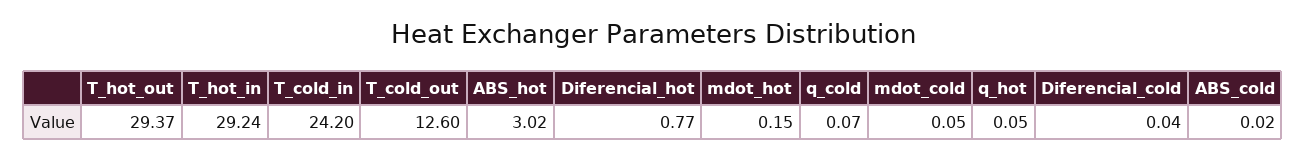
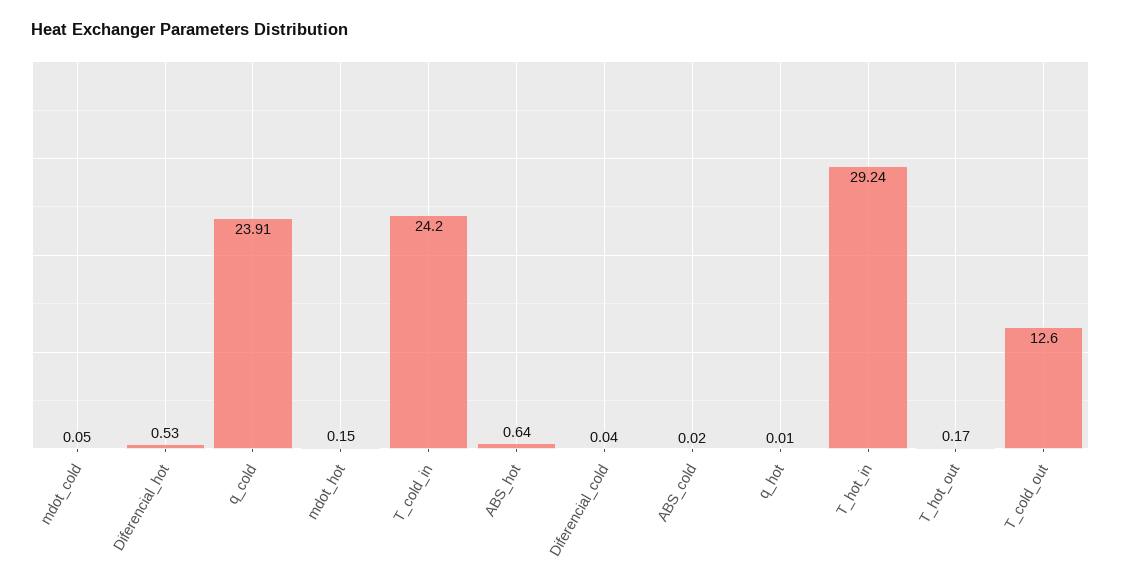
T_hot_out: 29.37 -> 0.17
ABS_hot: 3.02 -> 0.64
Diferencial_hot: 0.77 -> 0.53
q_cold: 0.07 -> 23.91
q_hot: 0.05 -> 0.01

